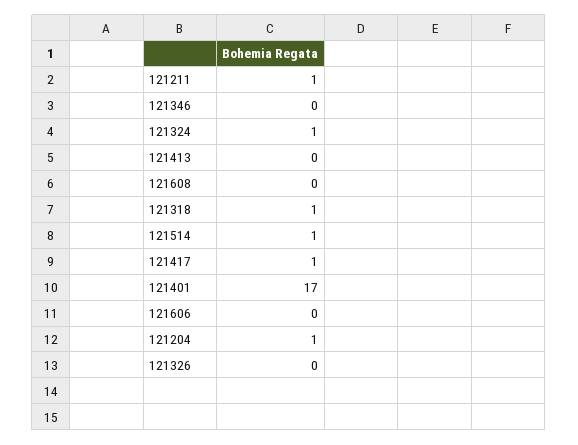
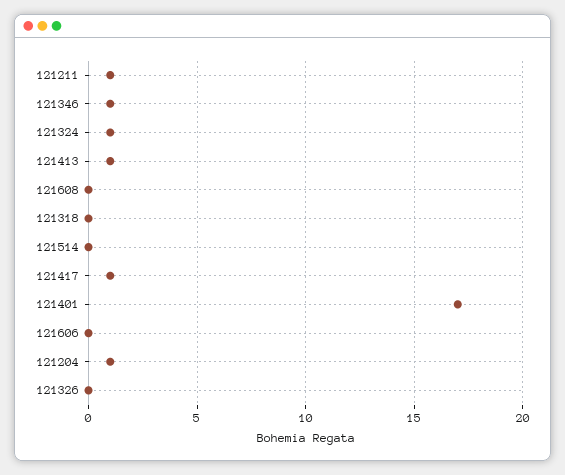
121346: 0 -> 1
121413: 0 -> 1
121318: 1 -> 0
121514: 1 -> 0

